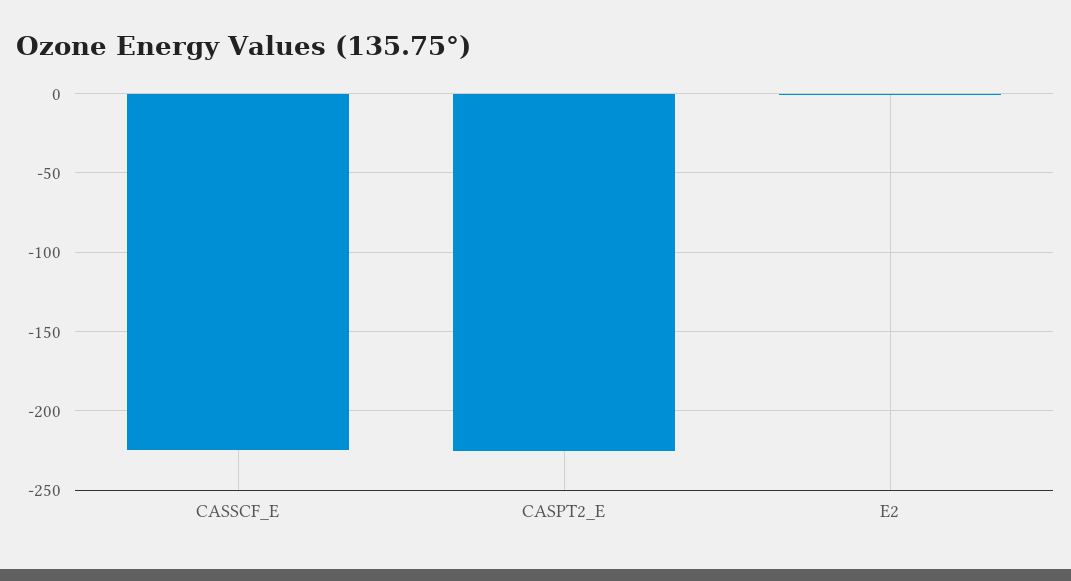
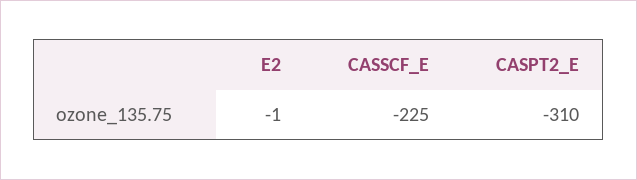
CASPT2_E: -225 -> -310

